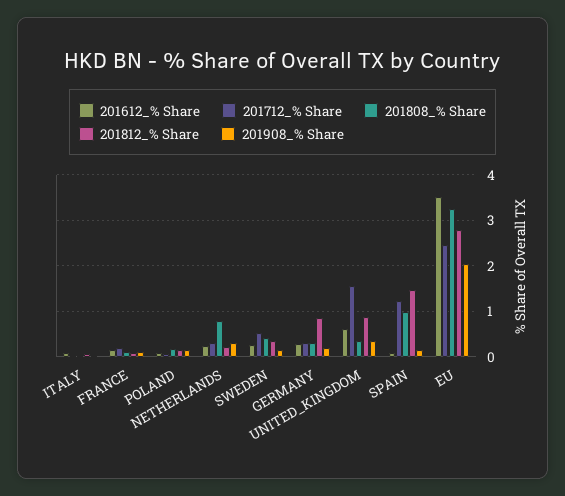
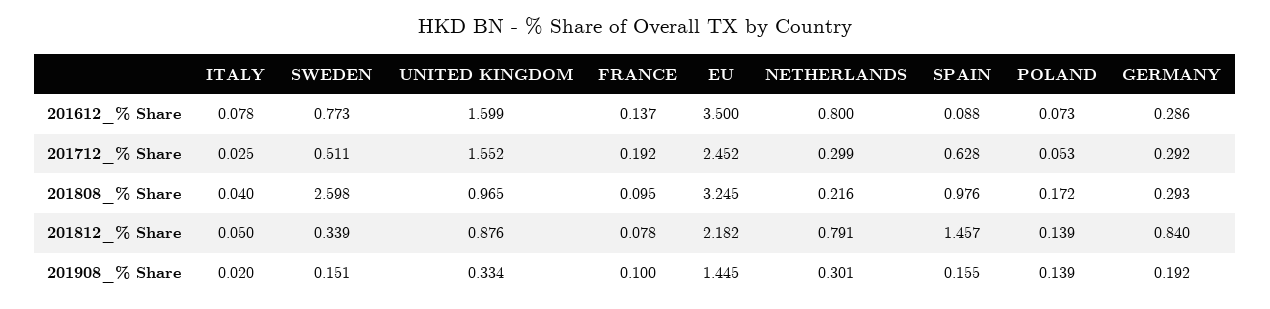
201612_% Share, NETHERLANDS: 0.2 -> 0.8
201808_% Share, NETHERLANDS: 0.8 -> 0.216
201812_% Share, NETHERLANDS: 0.2 -> 0.791
201612_% Share, SWEDEN: 0.2 -> 0.773
201808_% Share, SWEDEN: 0.4 -> 2.598
201612_% Share, UNITED_KINGDOM: 0.6 -> 1.599
201808_% Share, UNITED_KINGDOM: 0.4 -> 0.965
201712_% Share, SPAIN: 1.2 -> 0.628
201812_% Share, EU: 2.8 -> 2.182
201908_% Share, EU: 2 -> 1.445

